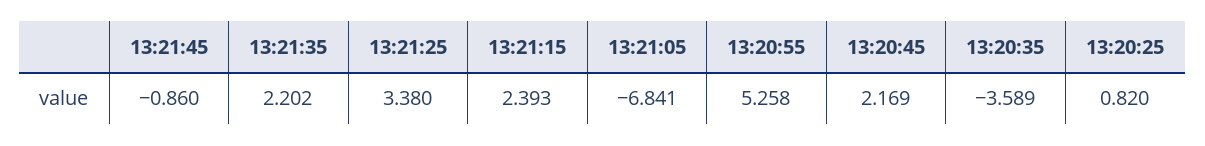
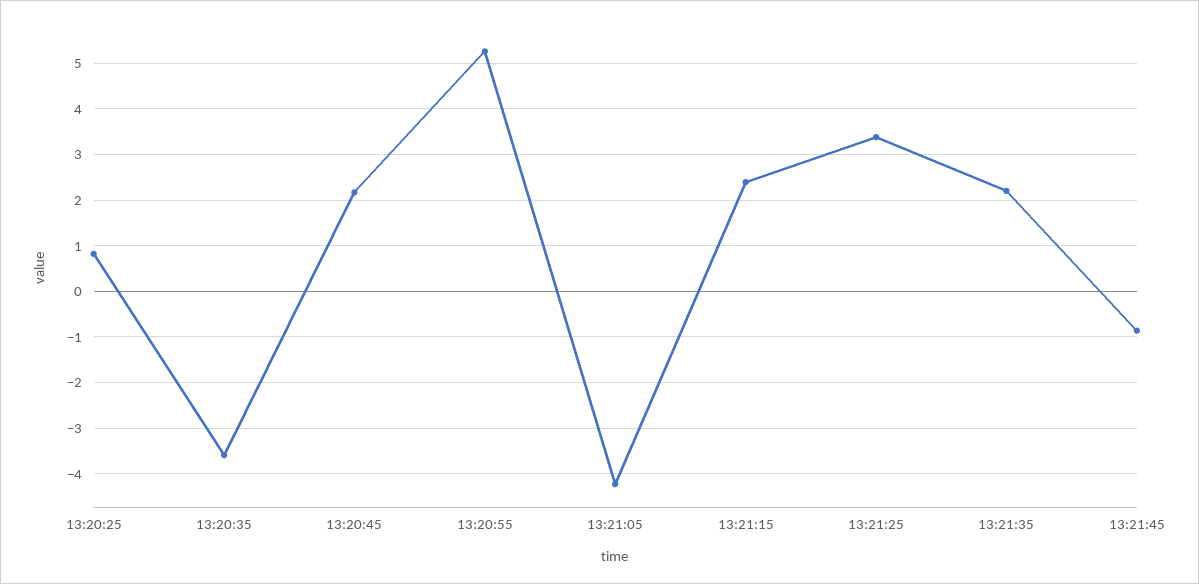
13:21:05: -6.841 -> -4.2

